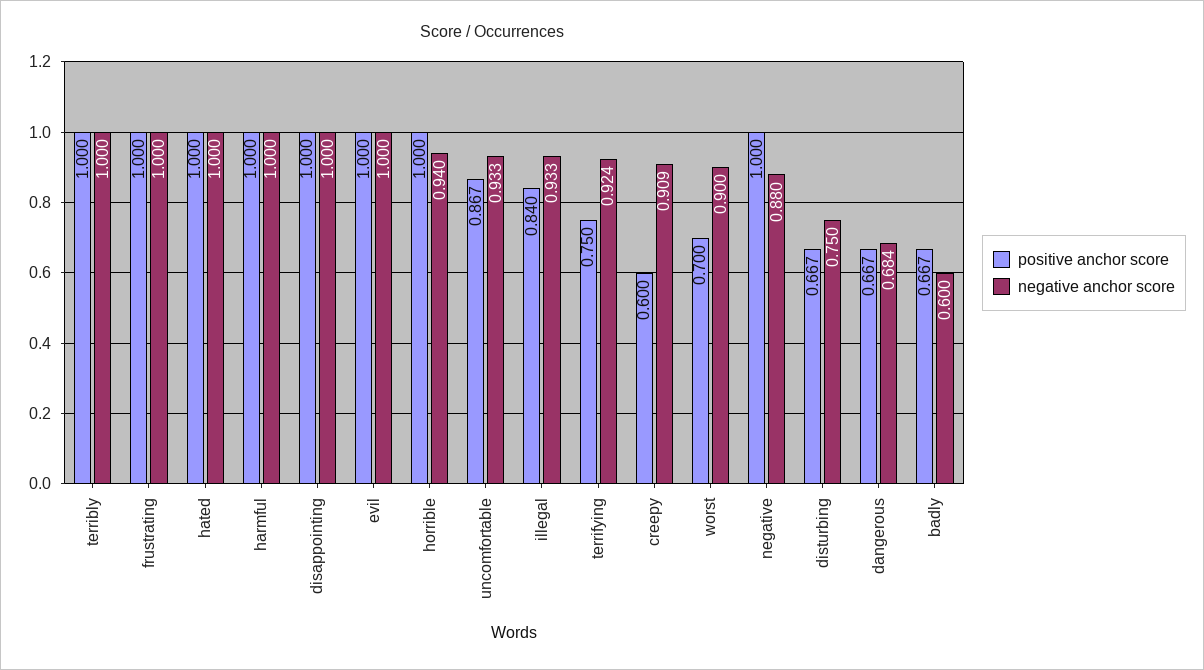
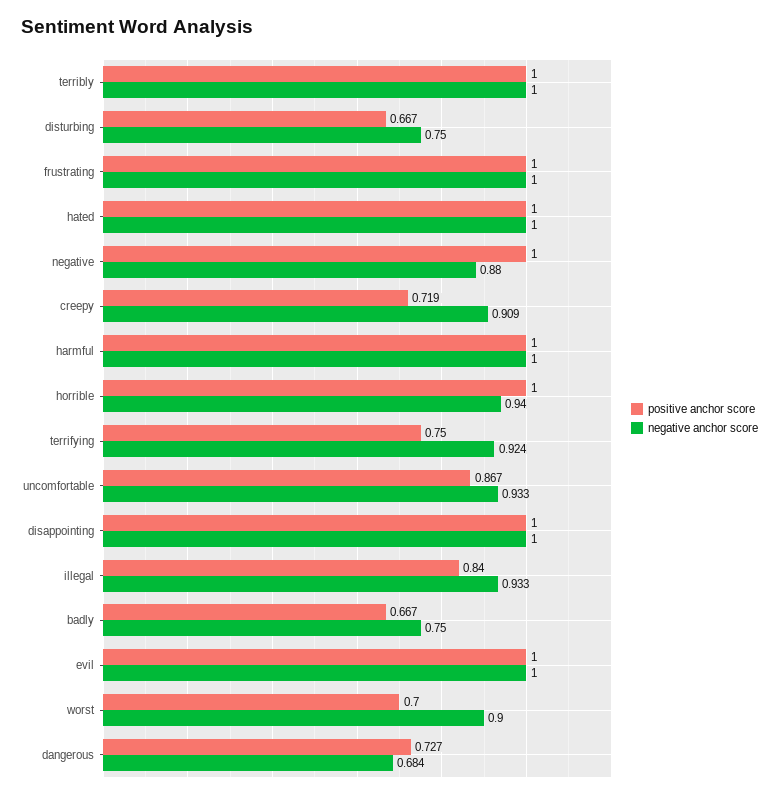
positive anchor score, creepy: 0.6 -> 0.719
positive anchor score, dangerous: 0.667 -> 0.727
negative anchor score, badly: 0.6 -> 0.75

